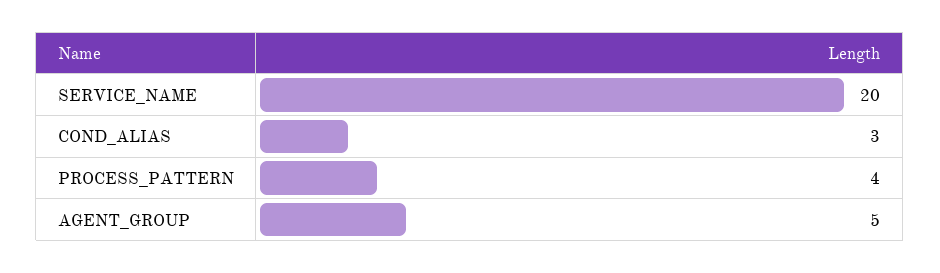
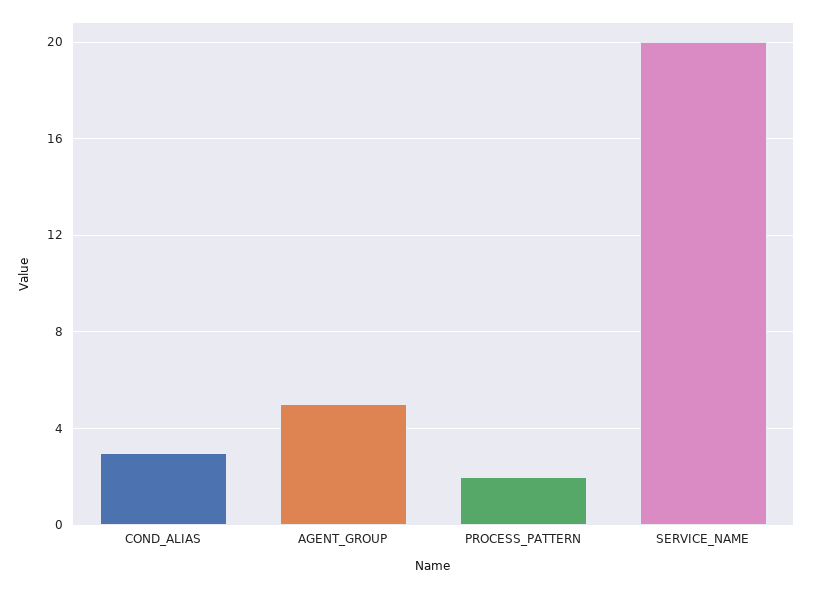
PROCESS_PATTERN: 4 -> 2

